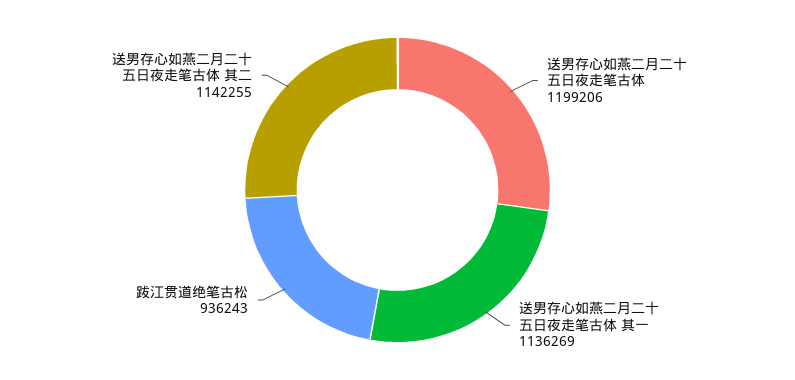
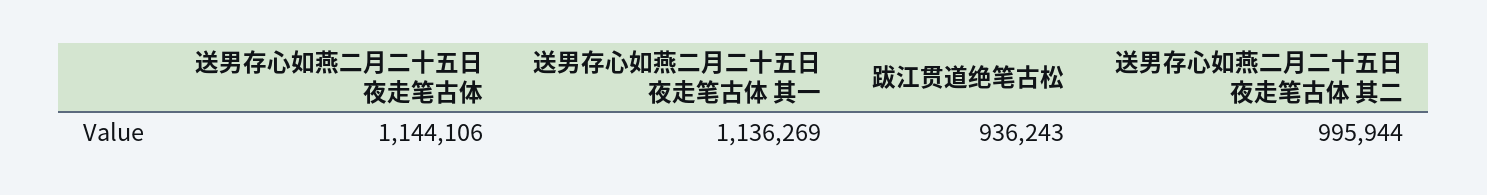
送男存心如燕二月二十五日夜走笔古体: 1199206 -> 1144106
送男存心如燕二月二十五日夜走笔古体 其二: 1142255 -> 995944

